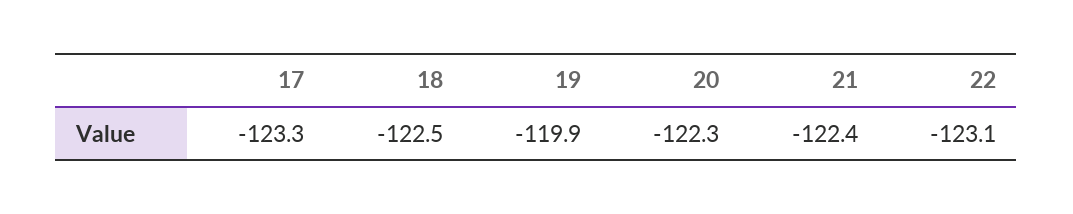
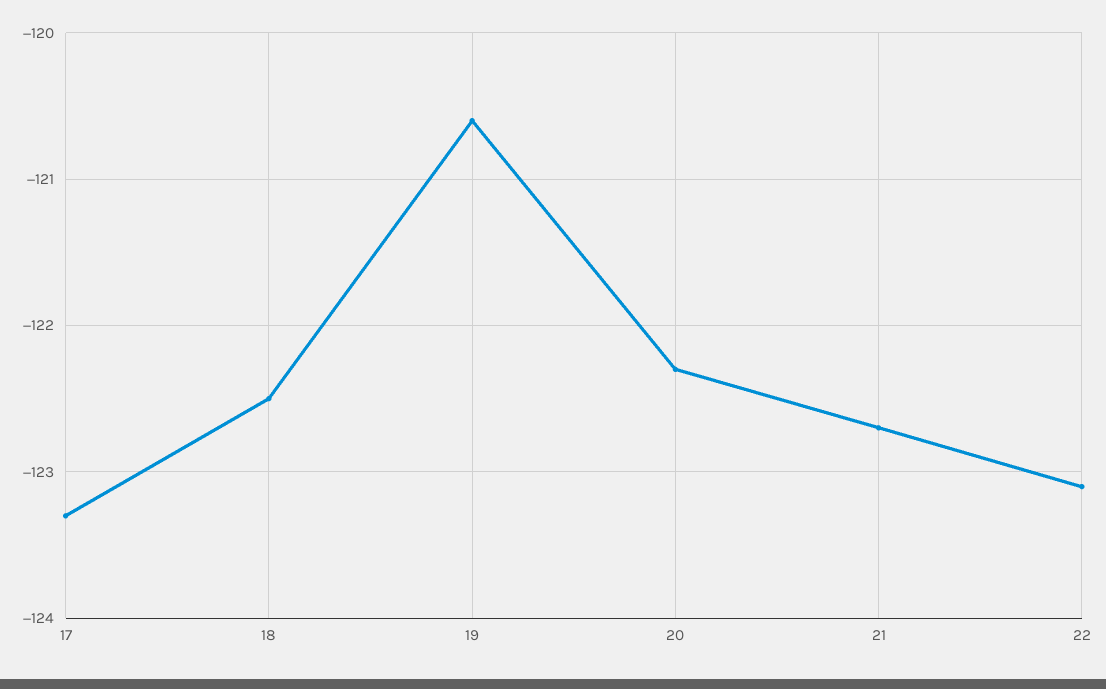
19: -119.9 -> -120.6
21: -122.4 -> -122.7

